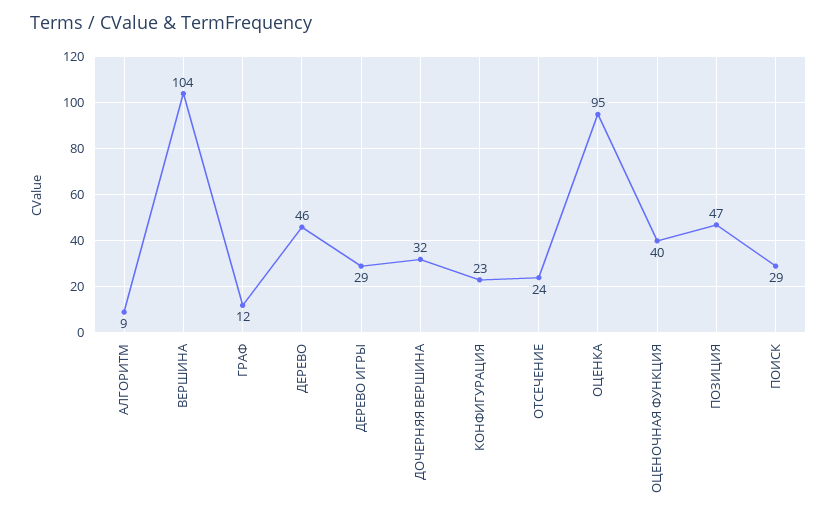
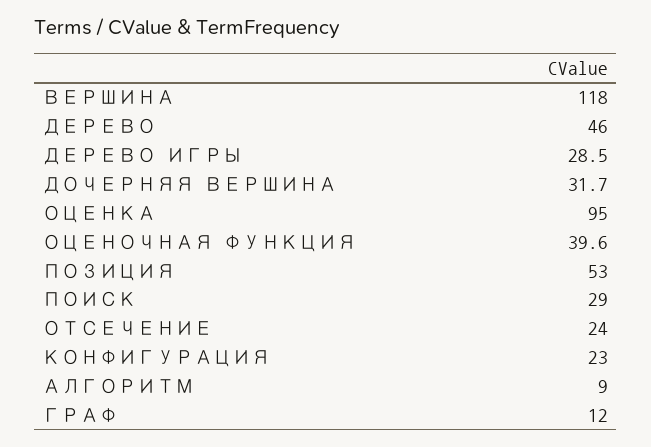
ВЕРШИНА: 104 -> 118
ПОЗИЦИЯ: 47 -> 53

